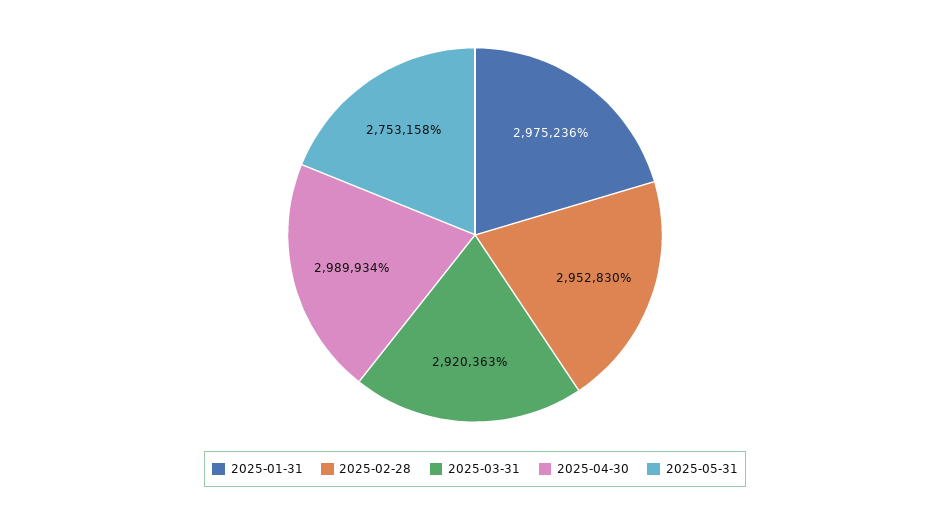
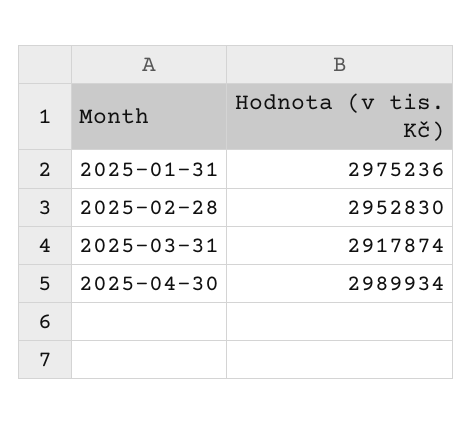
2025-03-31: 2920363 -> 2917874
2025-05-31: 2753158 -> none

